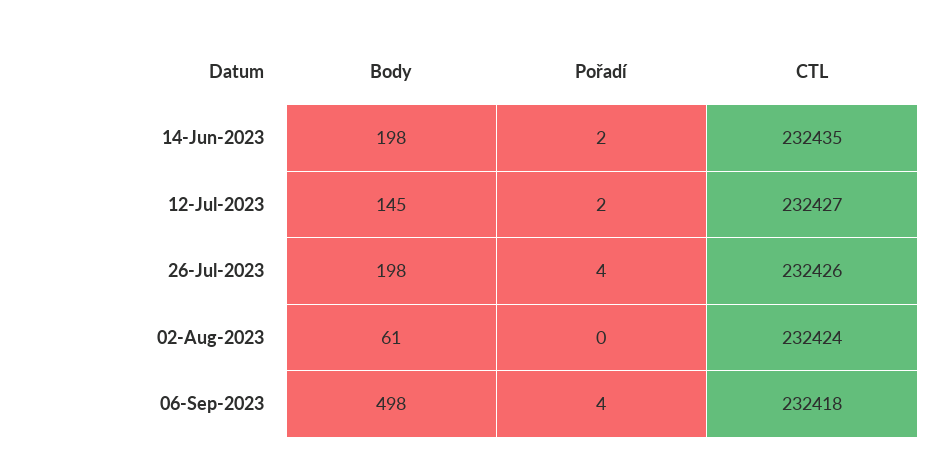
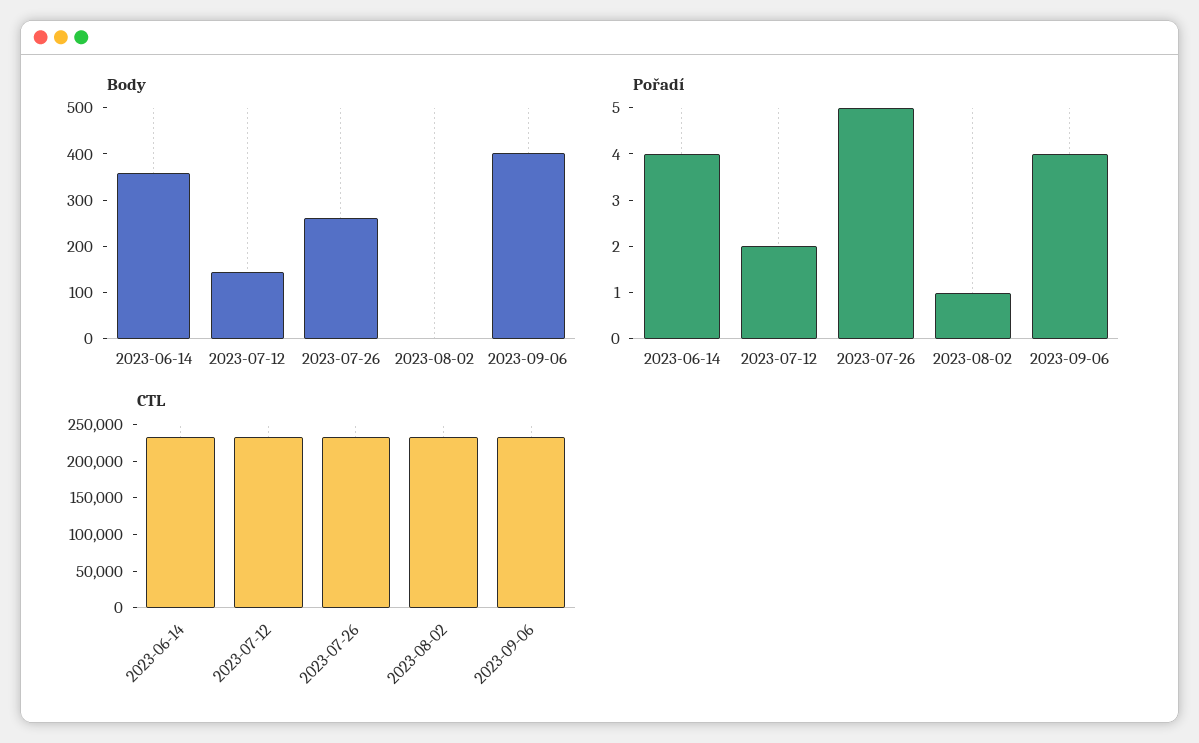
Body, 14-Jun-2023: 198 -> 360
Pořadí, 14-Jun-2023: 2 -> 4
Body, 26-Jul-2023: 198 -> 260
Pořadí, 26-Jul-2023: 4 -> 5
Body, 02-Aug-2023: 61 -> 0
Pořadí, 02-Aug-2023: 0 -> 1
Body, 06-Sep-2023: 498 -> 400

